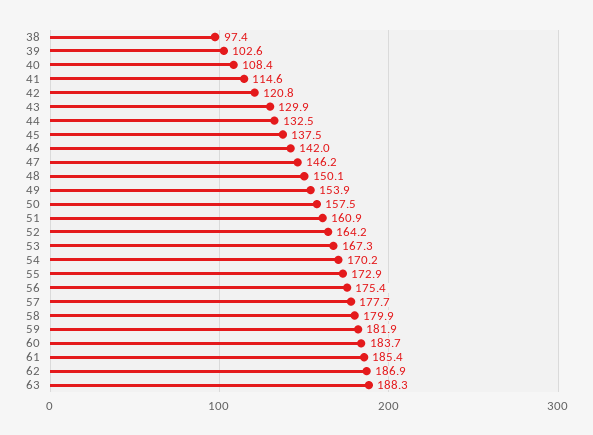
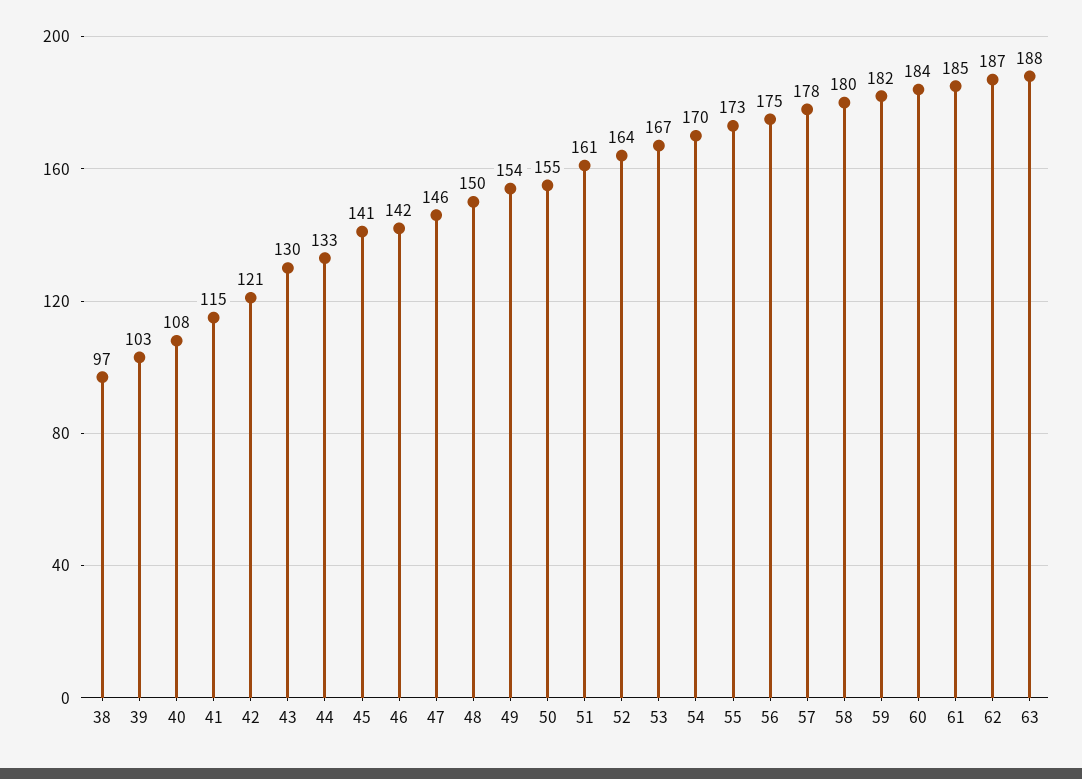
45: 137.5 -> 141
50: 157.5 -> 155

